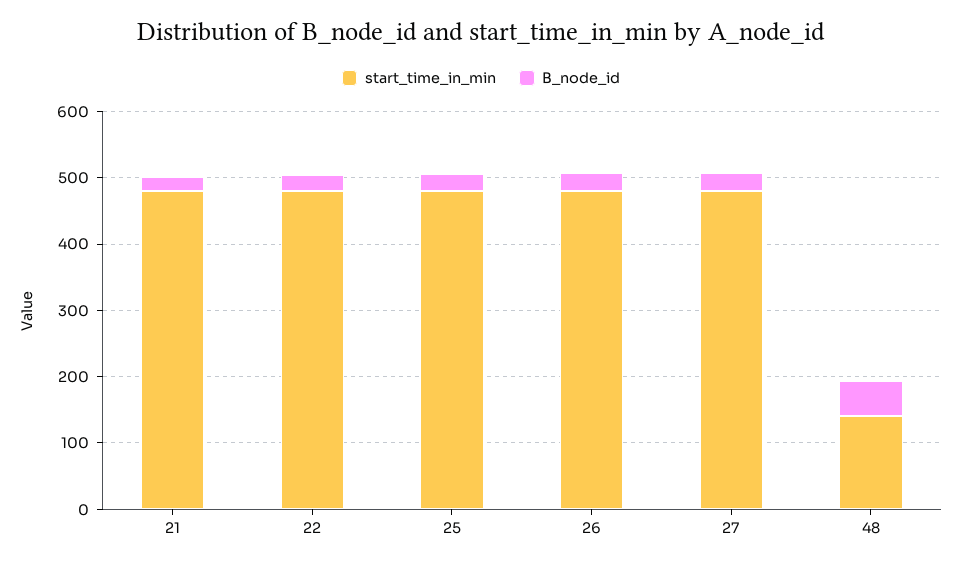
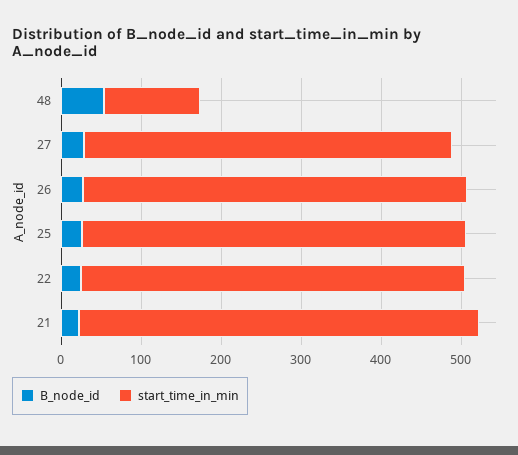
start_time_in_min, 21: 480 -> 500
start_time_in_min, 27: 480 -> 460
start_time_in_min, 48: 140 -> 120

